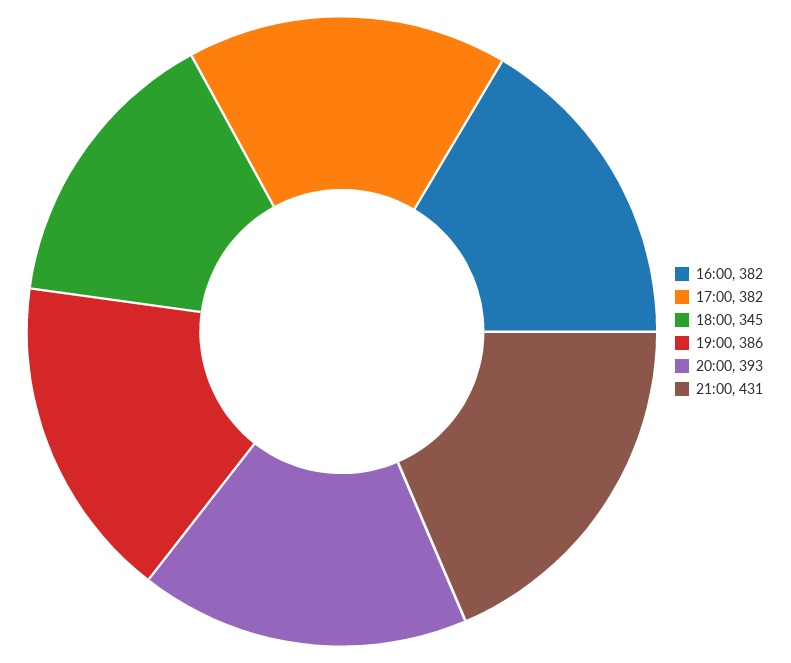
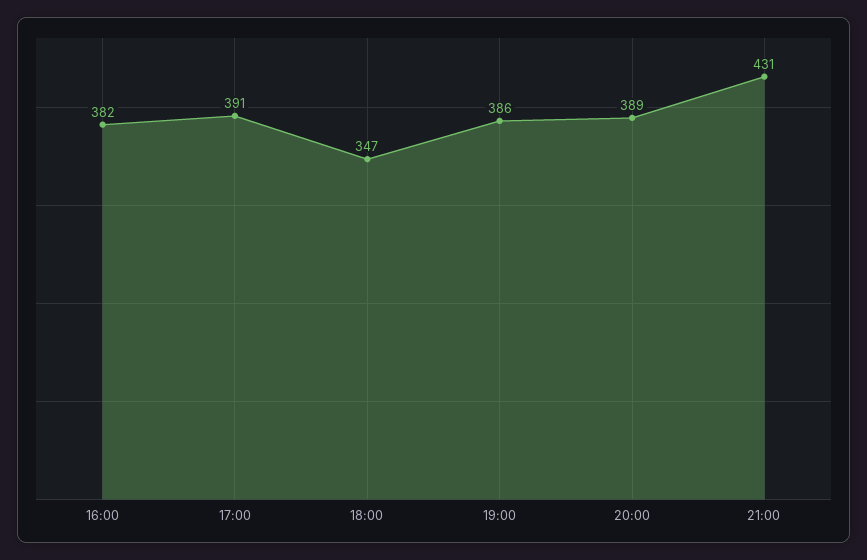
17:00: 382 -> 391
18:00: 345 -> 347
20:00: 393 -> 389

